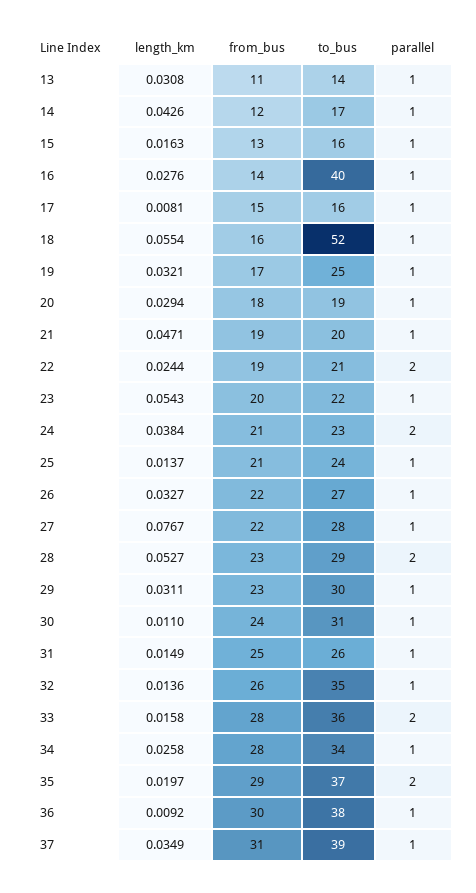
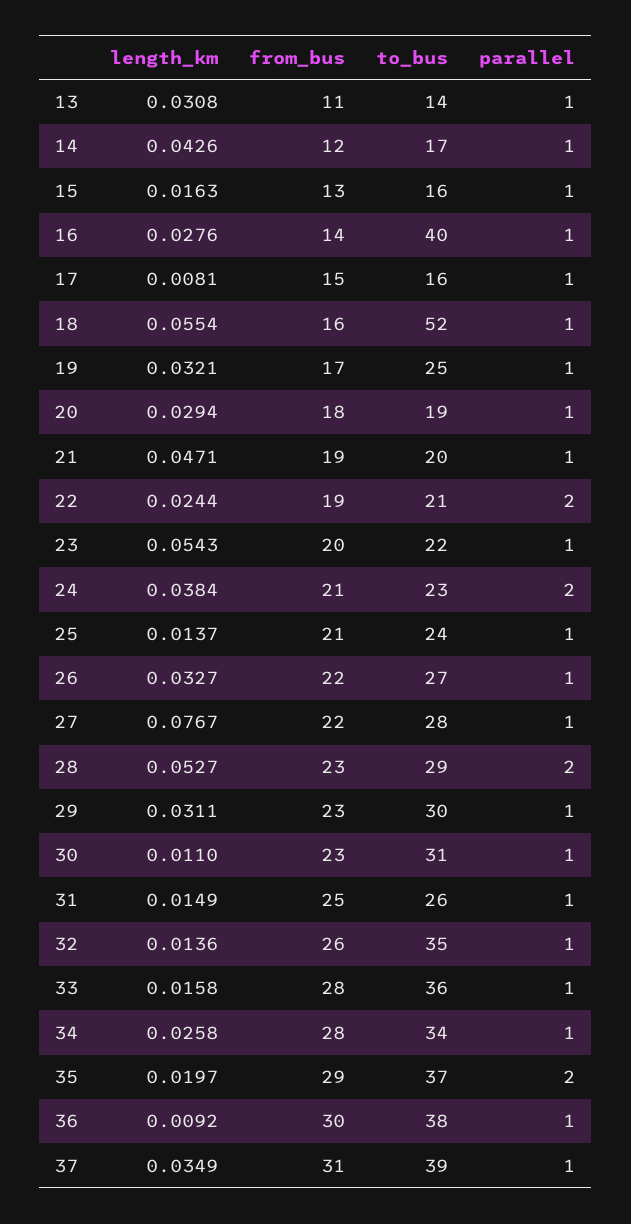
from_bus, 30: 24 -> 23
parallel, 33: 2 -> 1

